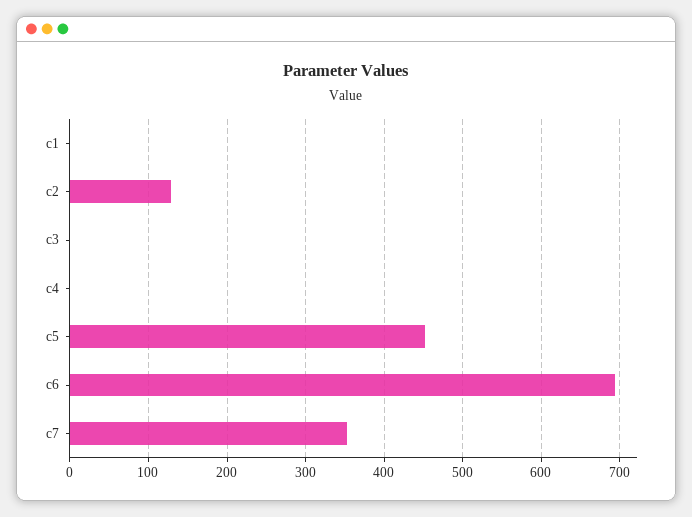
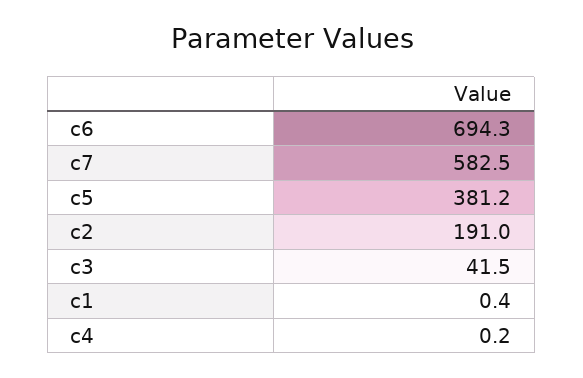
c2: 130 -> 191
c3: 0 -> 41.5
c5: 450 -> 381.2
c7: 350 -> 582.5

